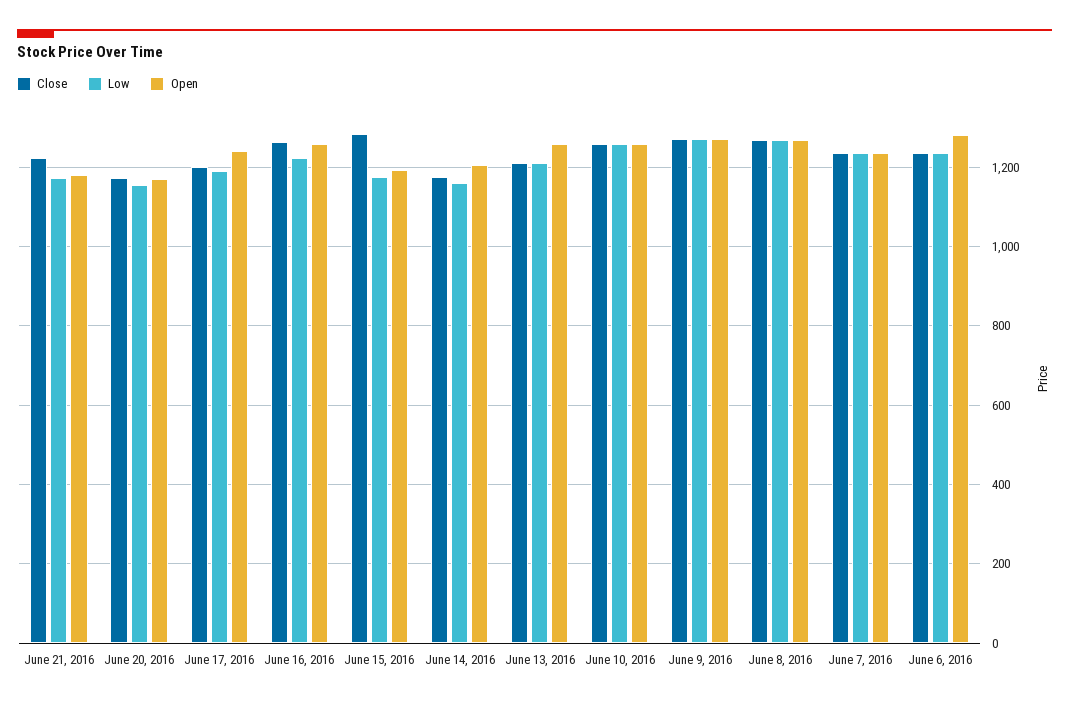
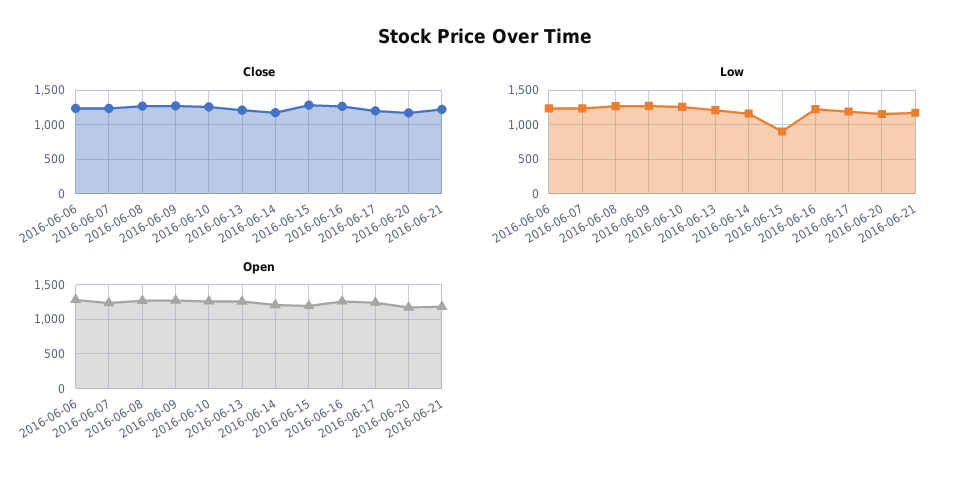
Low, June 15, 2016: 1180 -> 900

